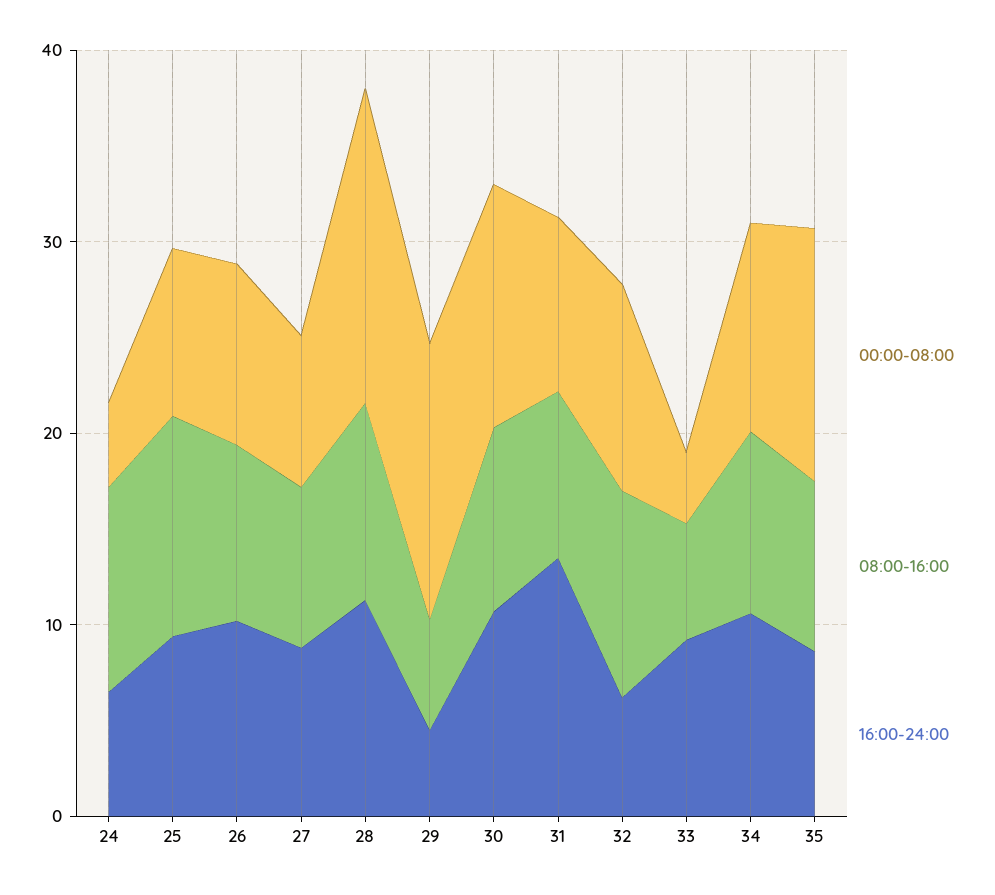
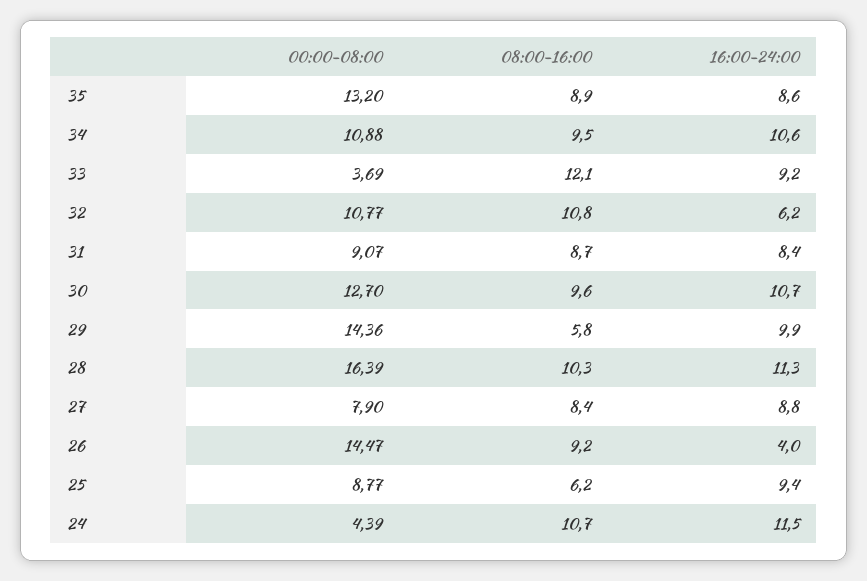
16:00-24:00, 24: 6 -> 11.5
08:00-16:00, 25: 12 -> 6.2
00:00-08:00, 26: 10 -> 14.47
16:00-24:00, 26: 10 -> 4
16:00-24:00, 29: 4 -> 9.9
16:00-24:00, 31: 14 -> 8.4
08:00-16:00, 33: 6 -> 12.1

